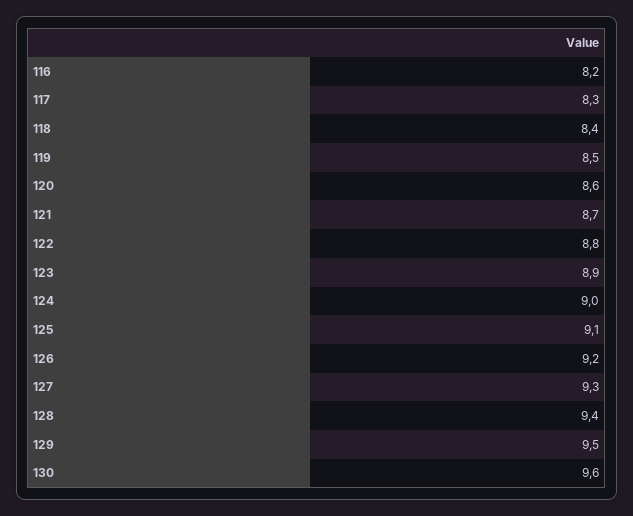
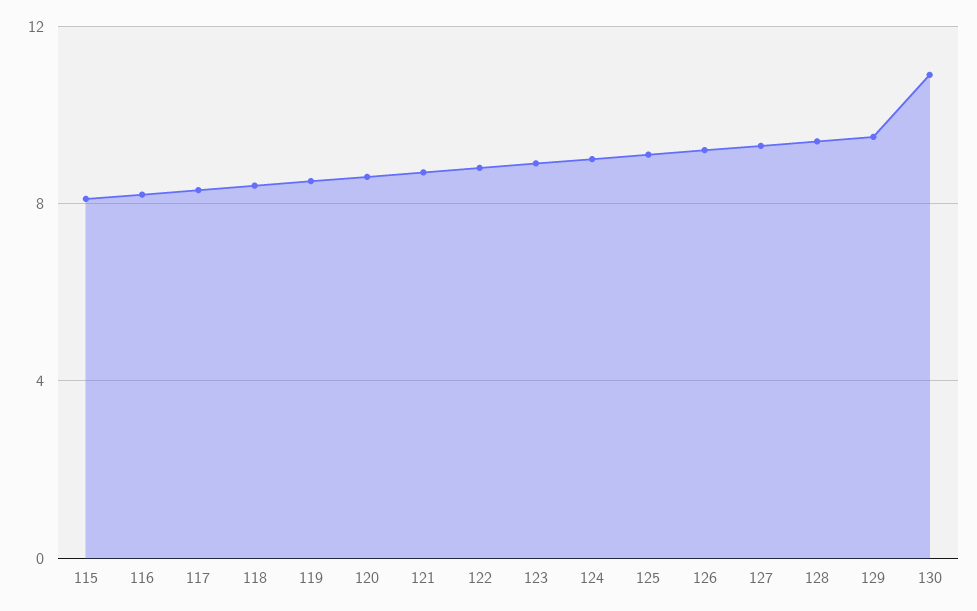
130: 9.6 -> 11
115: none -> 8

